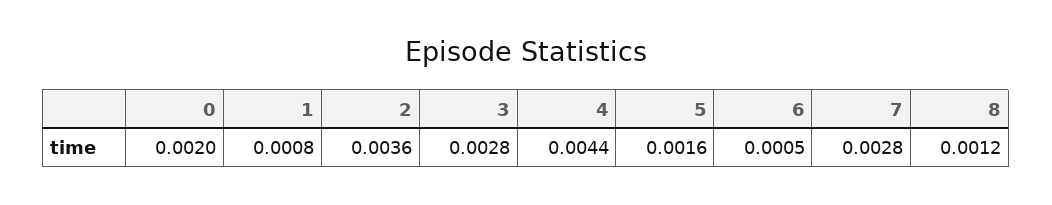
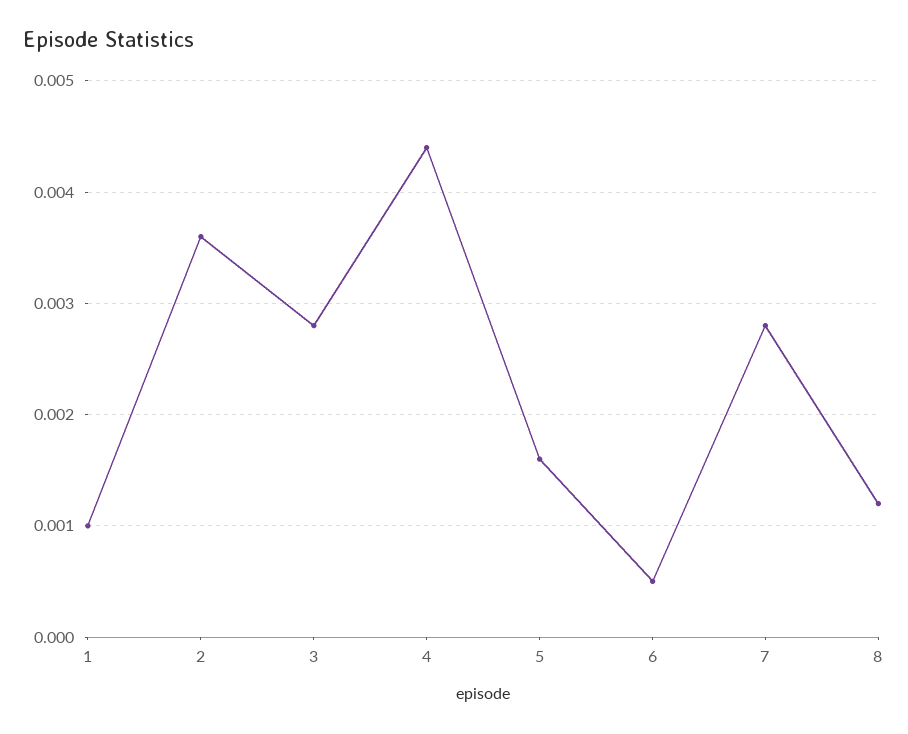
0: 0.002 -> none
1: 0.0008 -> 0.001

